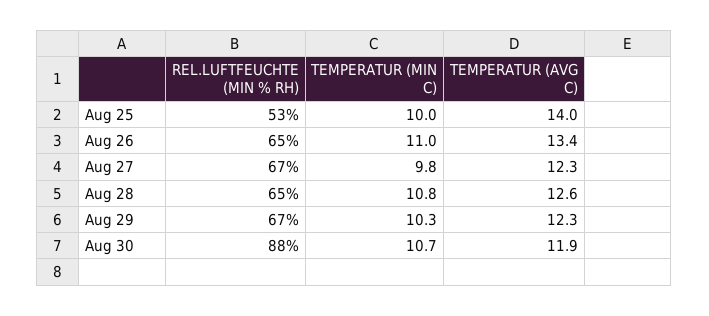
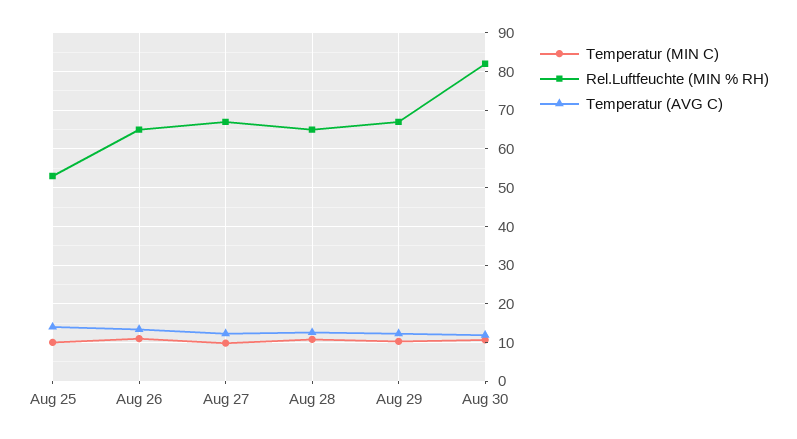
REL.LUFTFEUCHTE (MIN % RH), Aug 30: 88 -> 82

